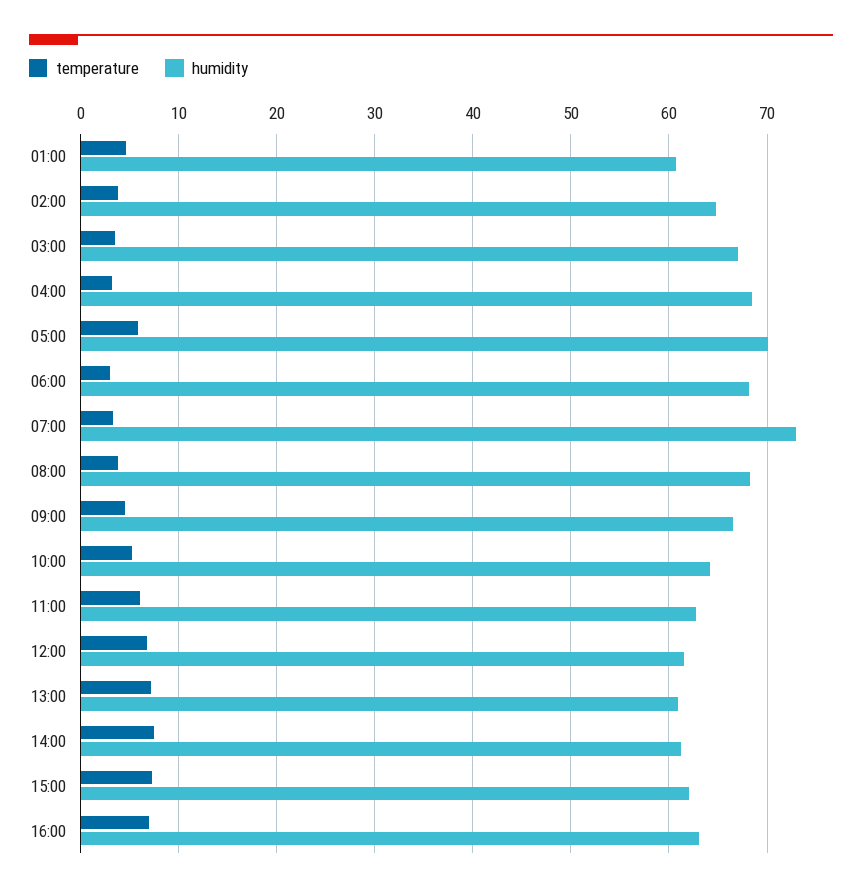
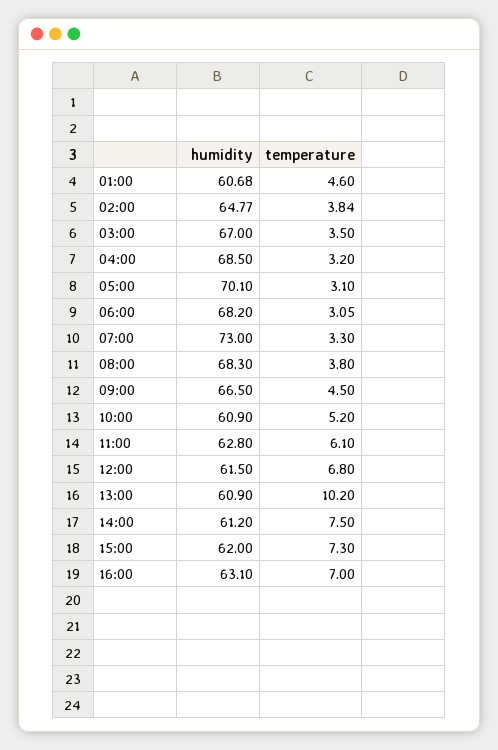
temperature, 05:00: 6 -> 3.1
humidity, 10:00: 64 -> 60.9
temperature, 13:00: 7 -> 10.2

